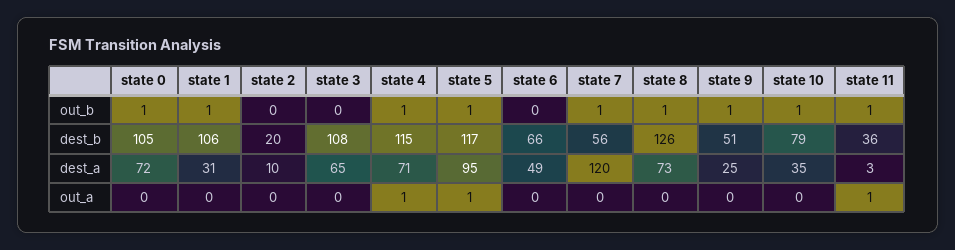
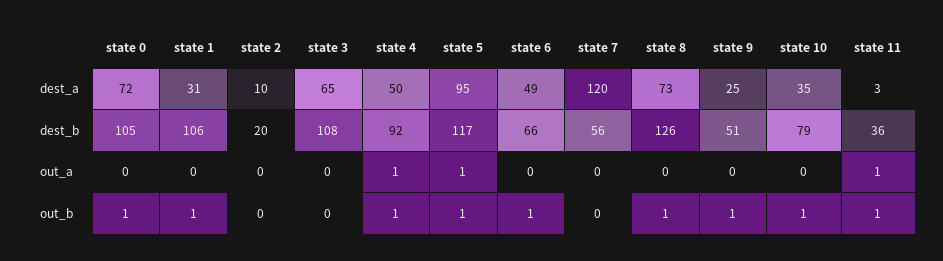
state 6, out_b: 0 -> 1
state 7, out_b: 1 -> 0
state 4, dest_b: 115 -> 92
state 4, dest_a: 71 -> 50

